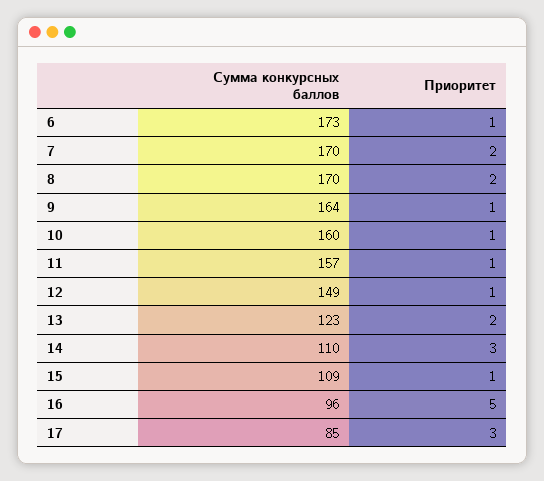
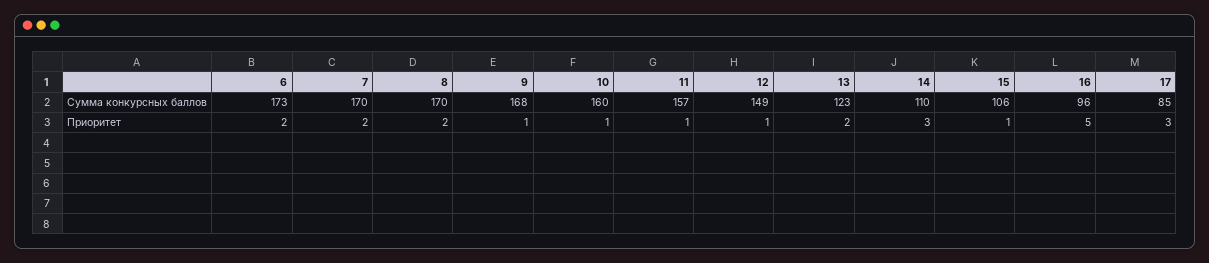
Приоритет, 6: 1 -> 2
Сумма конкурсных баллов, 9: 164 -> 168
Сумма конкурсных баллов, 15: 109 -> 106

